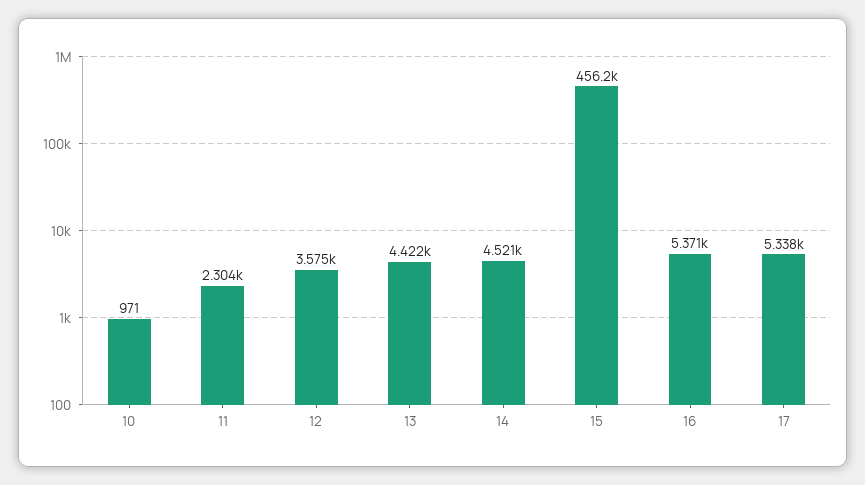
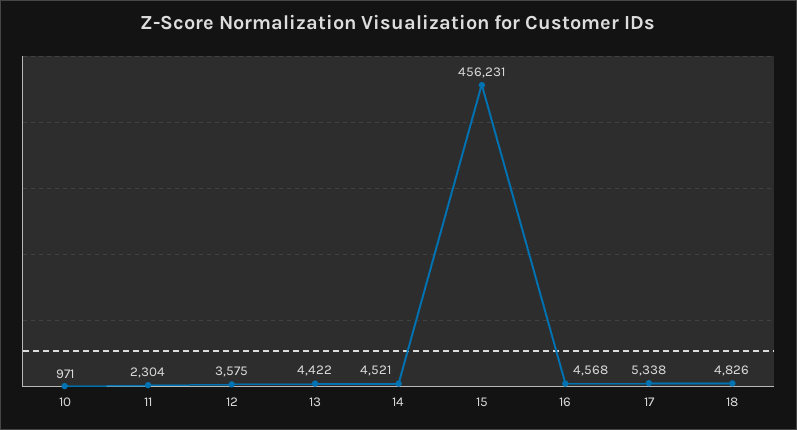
16: 5371 -> 4568
18: none -> 4826

